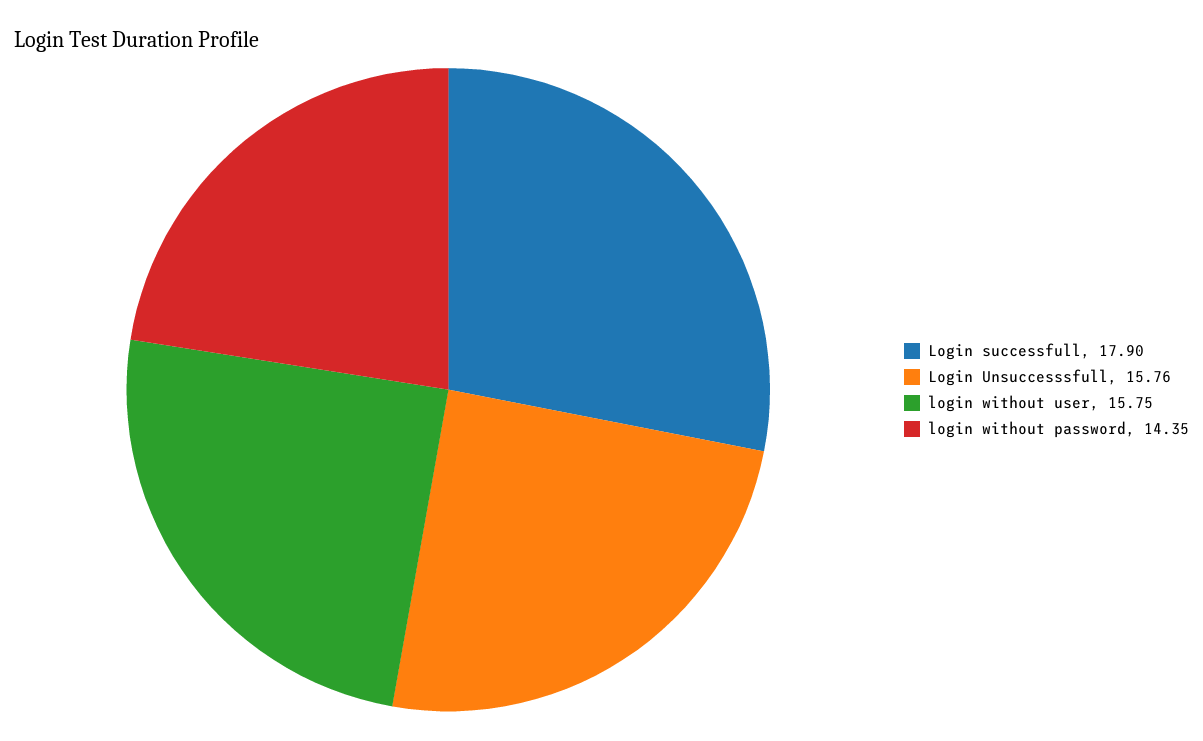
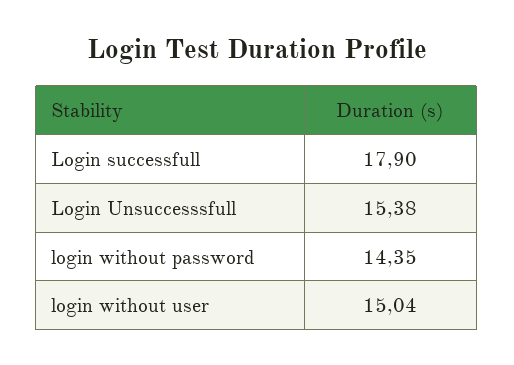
Login Unsuccesssfull: 15.76 -> 15.38
login without user: 15.75 -> 15.04

